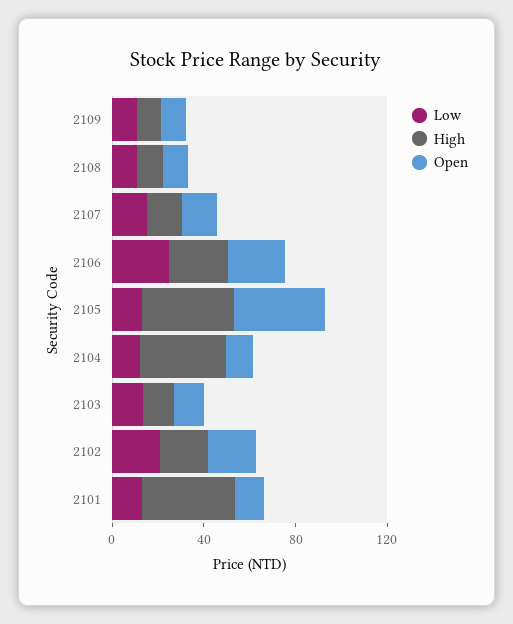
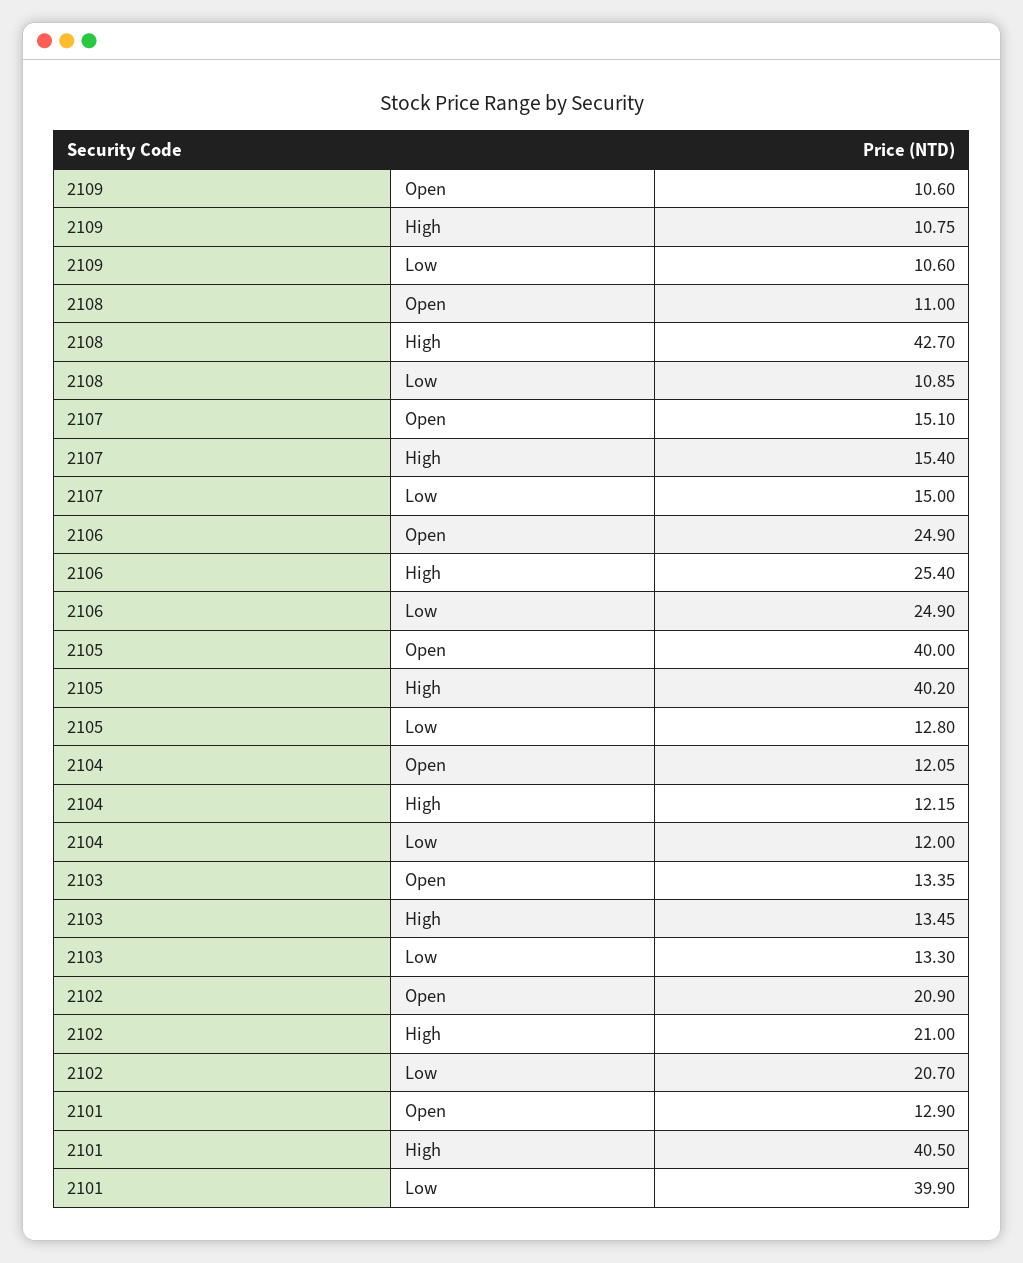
High, 2108: 10 -> 42.7
High, 2104: 40 -> 12.15
Low, 2101: 10 -> 39.9

